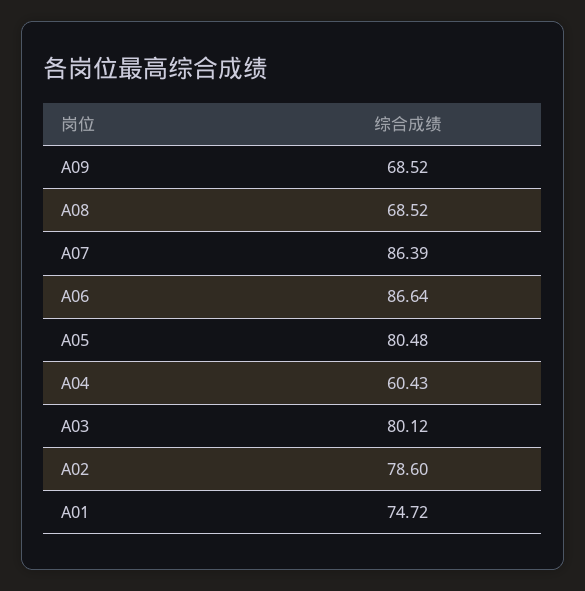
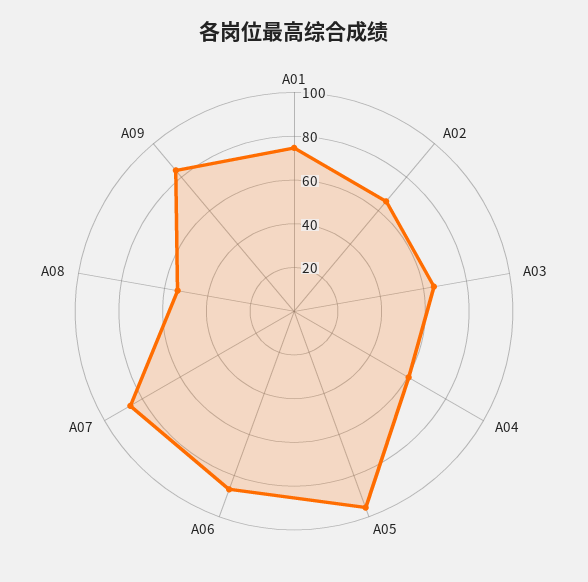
A09: 68.52 -> 85
A08: 68.52 -> 55
A05: 80.48 -> 95
A03: 80.12 -> 65
A02: 78.6 -> 65

